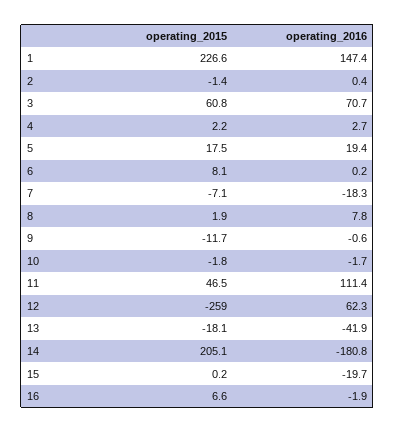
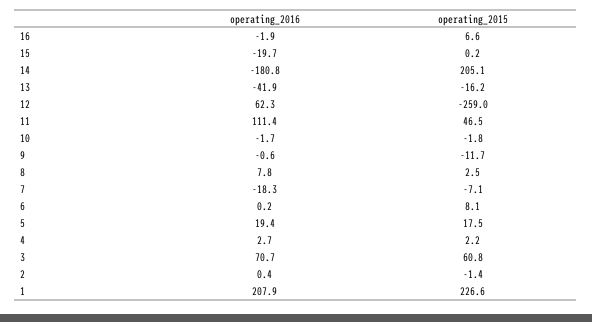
operating_2016, 1: 147.4 -> 207.9
operating_2015, 8: 1.9 -> 2.5
operating_2015, 13: -18.1 -> -16.2

